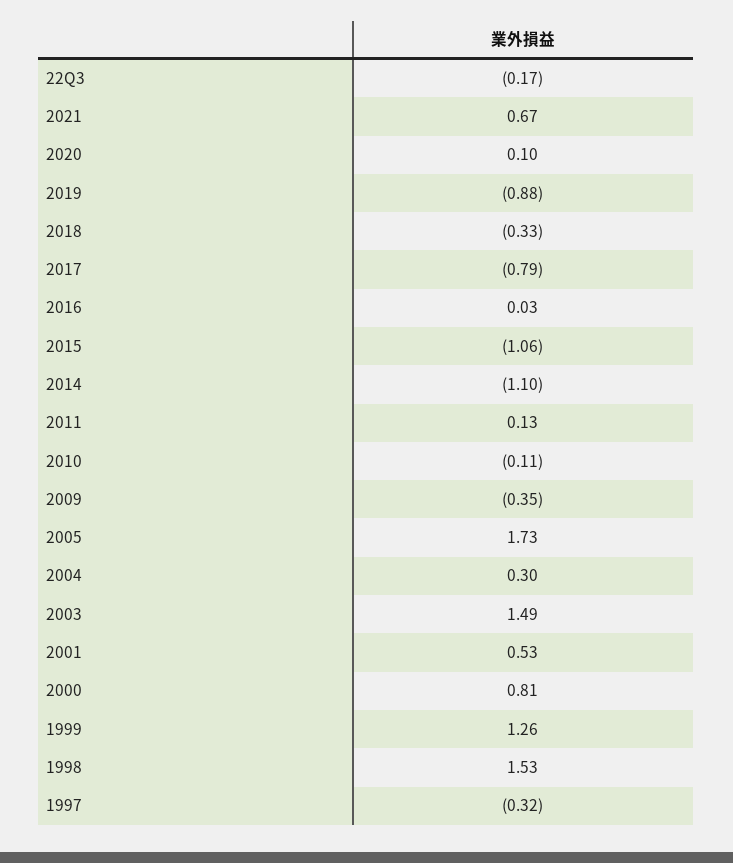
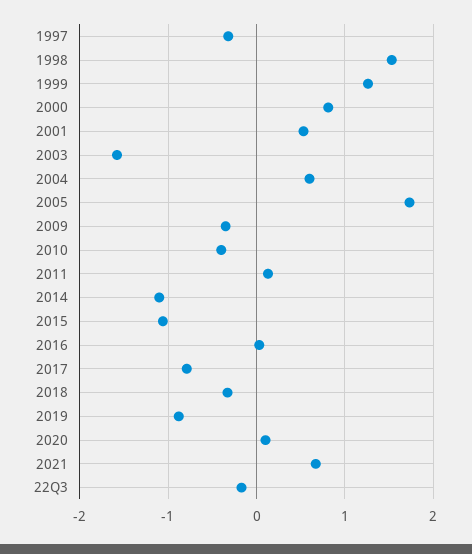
2010: -0.11 -> -0.4
2004: 0.3 -> 0.6
2003: 1.49 -> -1.6

